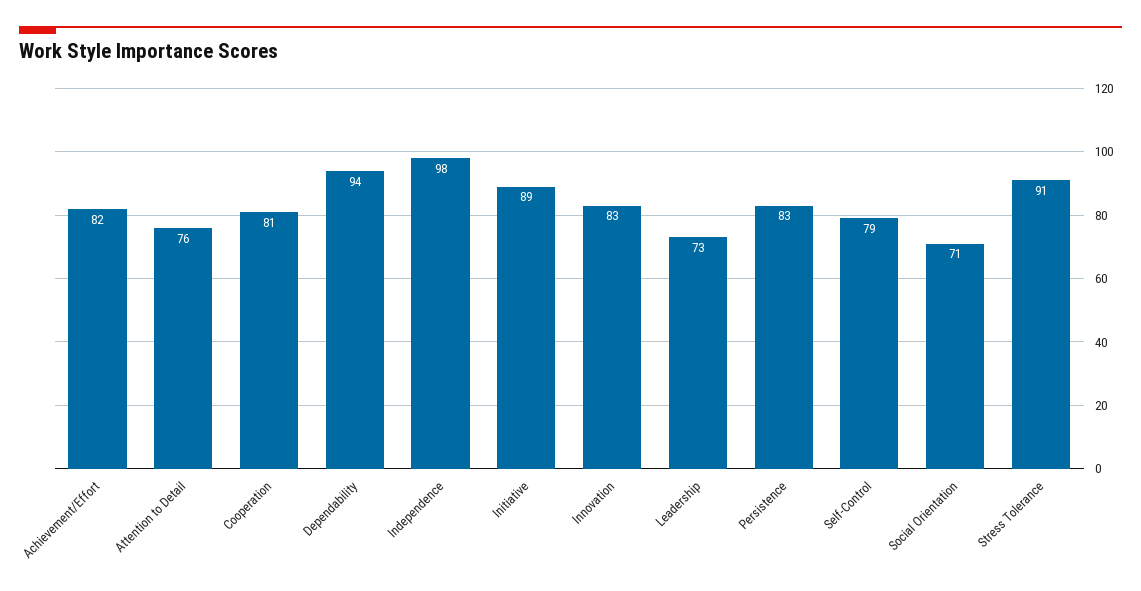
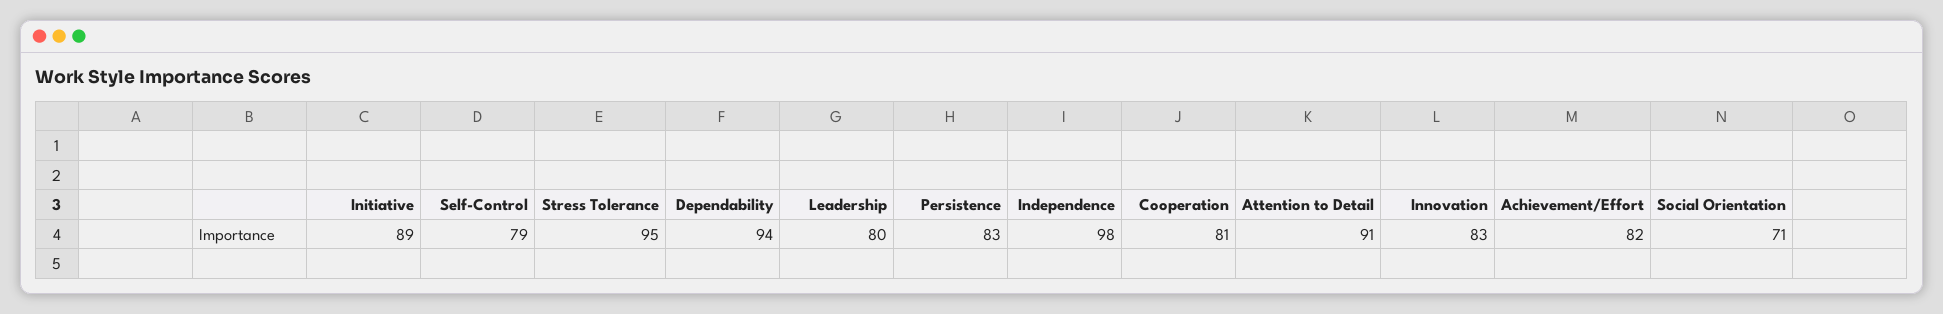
Attention to Detail: 76 -> 91
Leadership: 73 -> 80
Stress Tolerance: 91 -> 95

